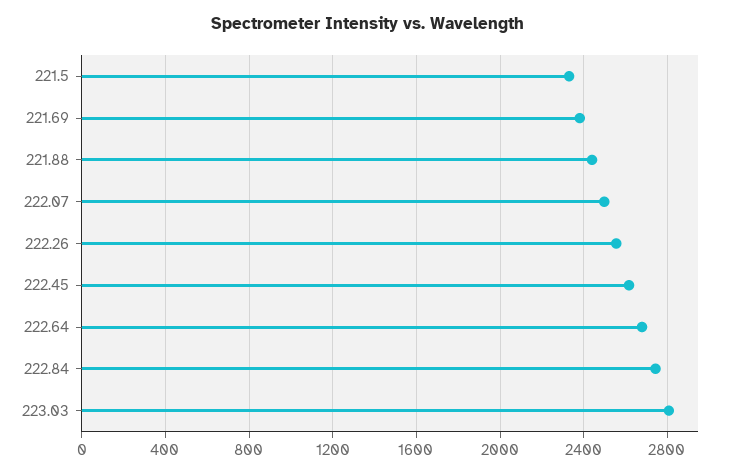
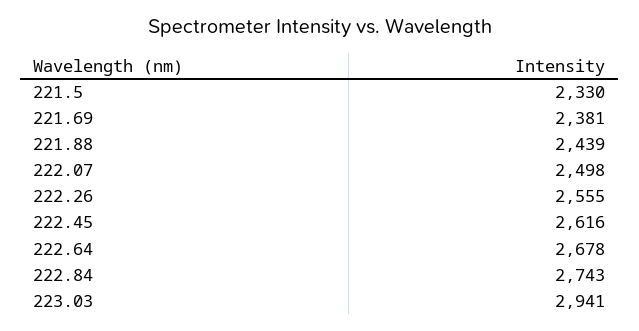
223.03: 2800 -> 2941

